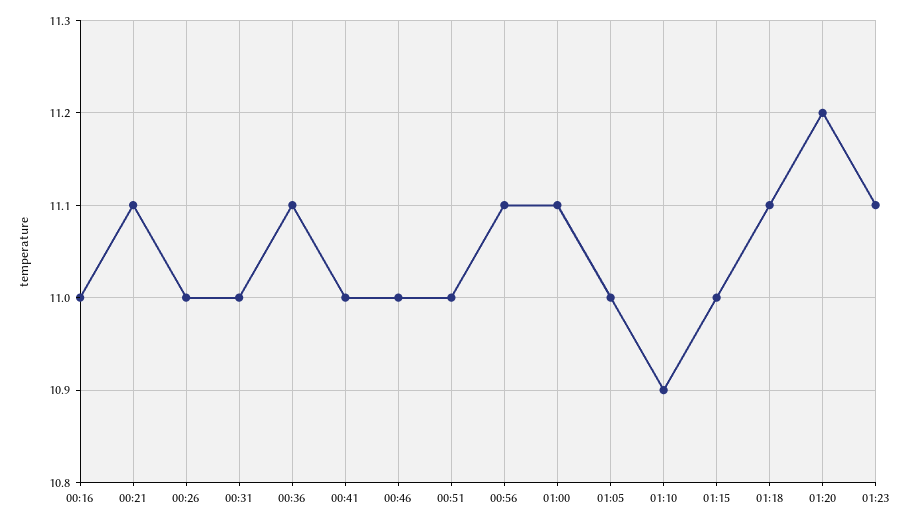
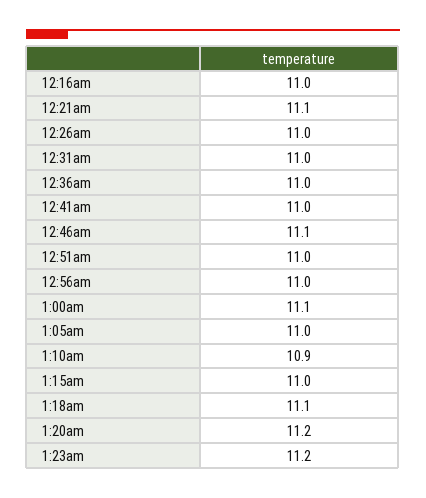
00:36: 11.1 -> 11
00:46: 11 -> 11.1
00:56: 11.1 -> 11
01:23: 11.1 -> 11.2

